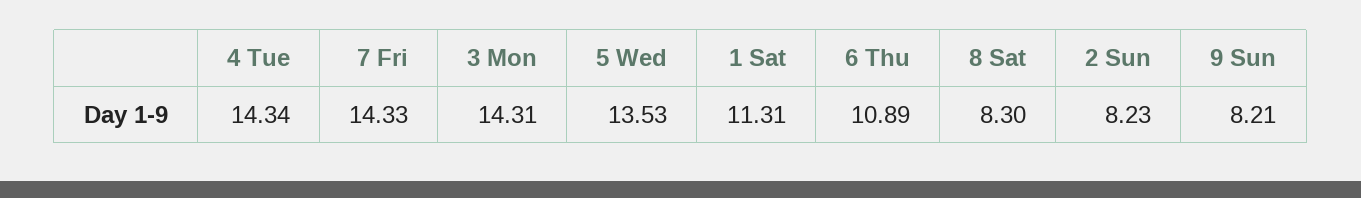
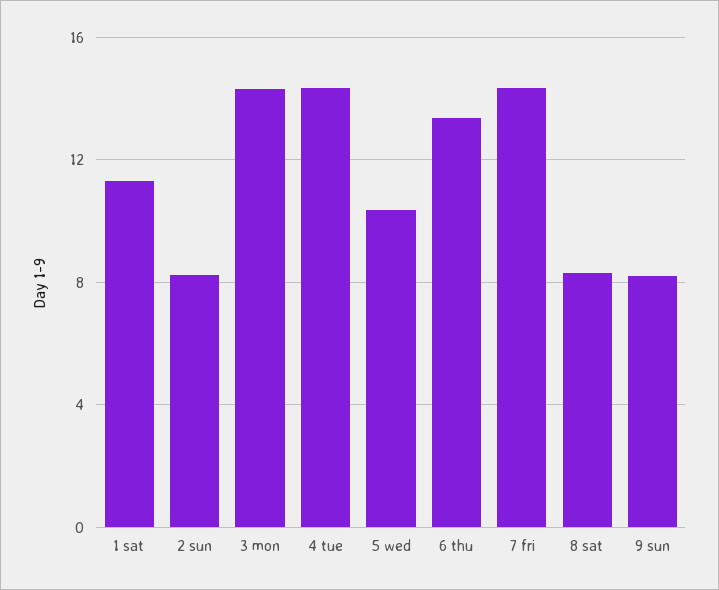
5 Wed: 13.53 -> 10.5
6 Thu: 10.89 -> 13.5

